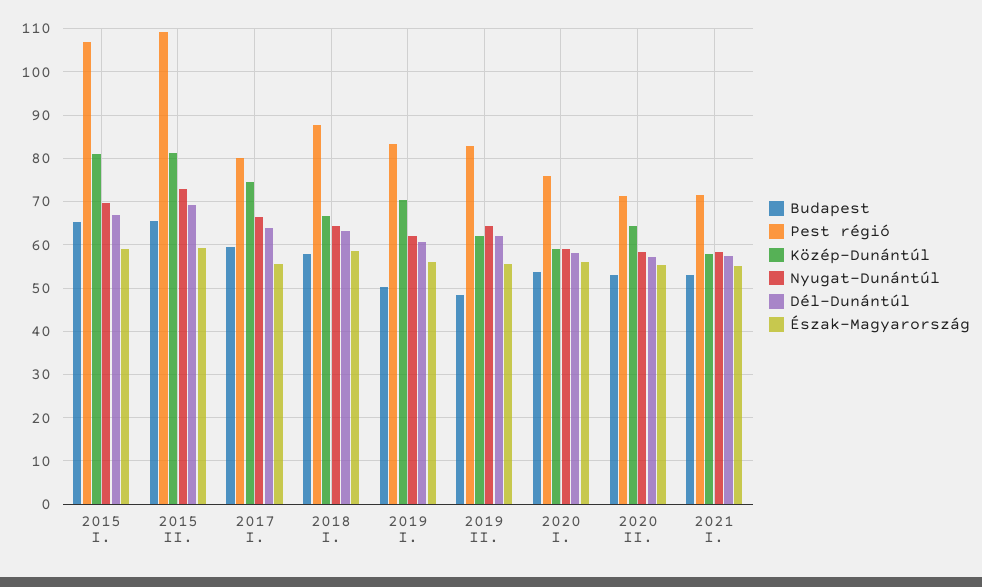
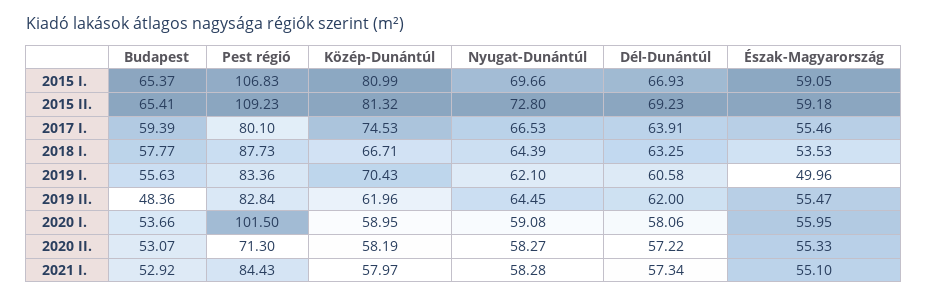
Észak-Magyarország, 2018 I.: 58 -> 53.53
Budapest, 2019 I.: 50 -> 55.63
Észak-Magyarország, 2019 I.: 56 -> 49.96
Pest régió, 2020 I.: 76 -> 101.5
Közép-Dunántúl, 2020 II.: 64 -> 58.19
Pest régió, 2021 I.: 72 -> 84.43

